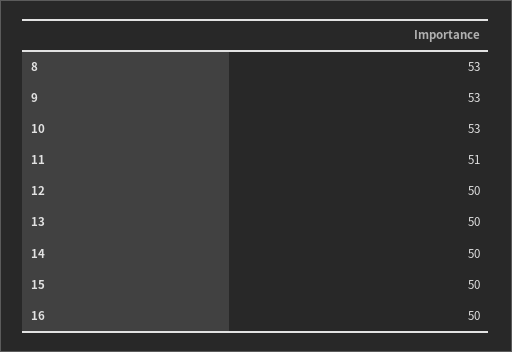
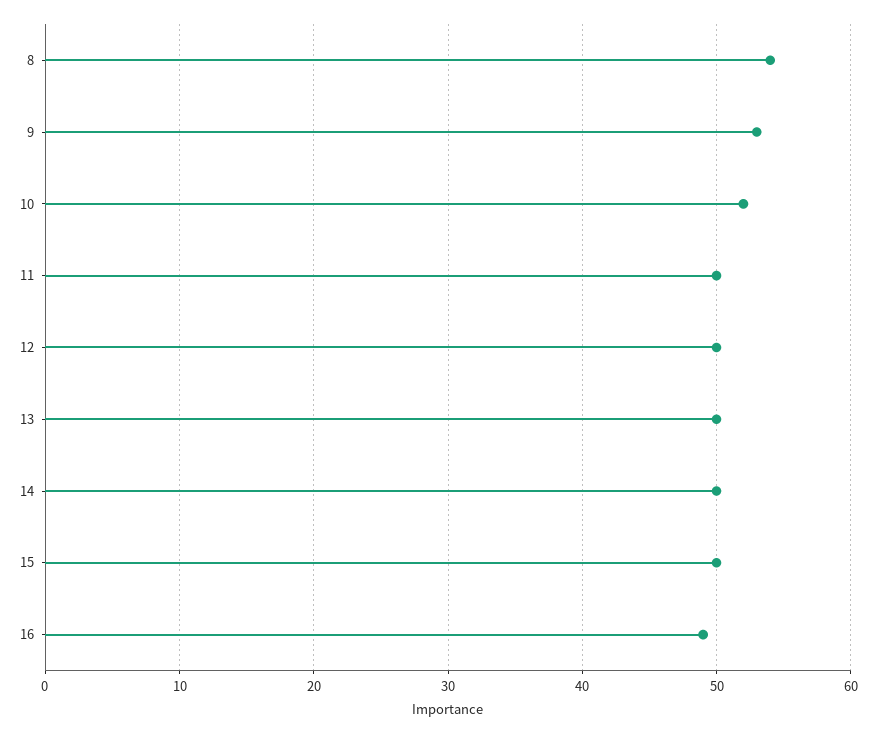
8: 53 -> 54
10: 53 -> 52
11: 51 -> 50
16: 50 -> 49

